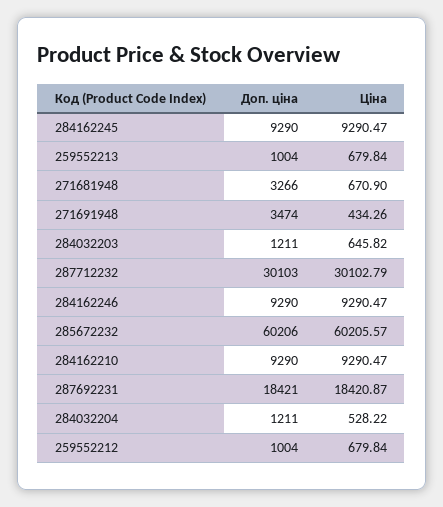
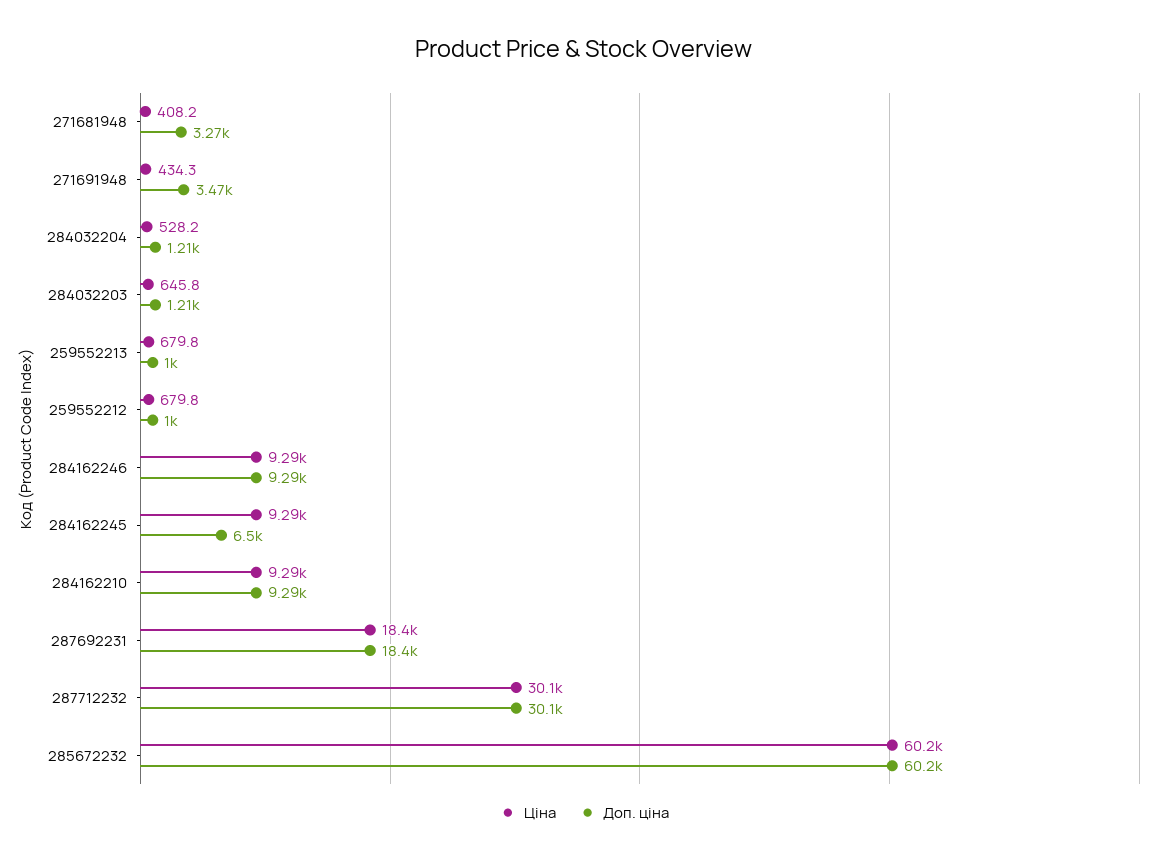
Доп. ціна, 284162245: 9290 -> 6500
Ціна, 271681948: 670.9 -> 408.2

